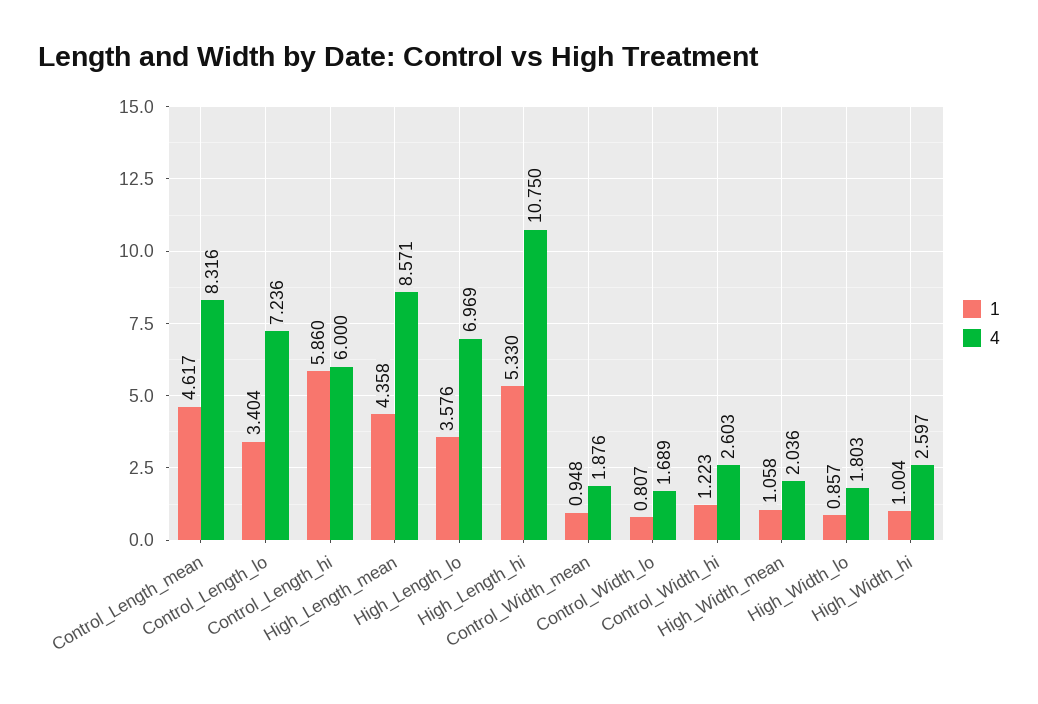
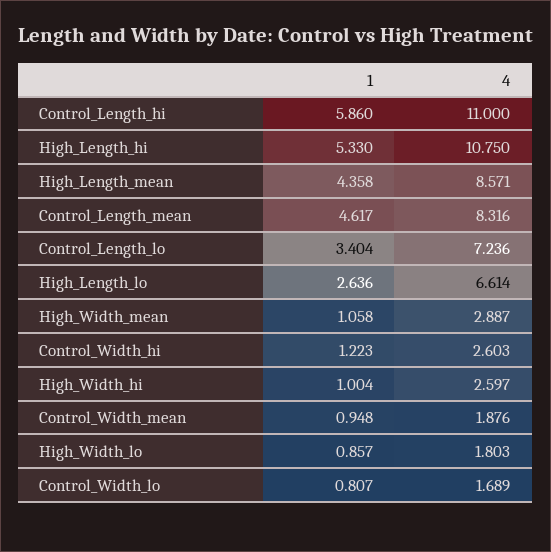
4, Control_Length_hi: 6 -> 11
1, High_Length_lo: 3.576 -> 2.636
4, High_Length_lo: 6.969 -> 6.614
4, High_Width_mean: 2.036 -> 2.887

